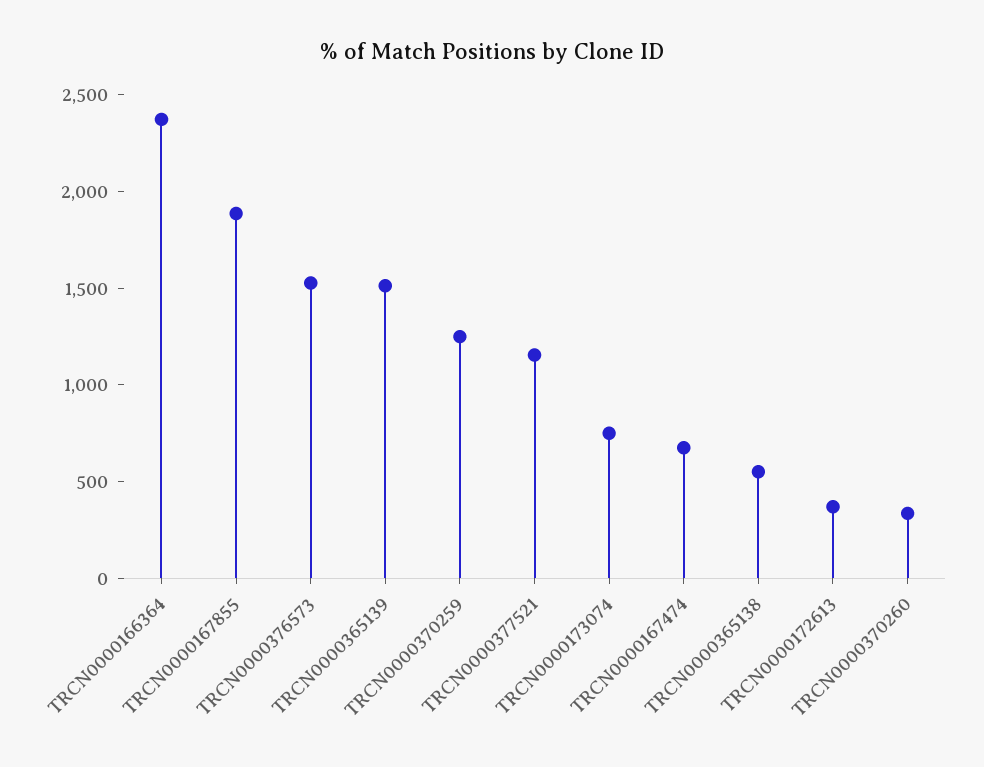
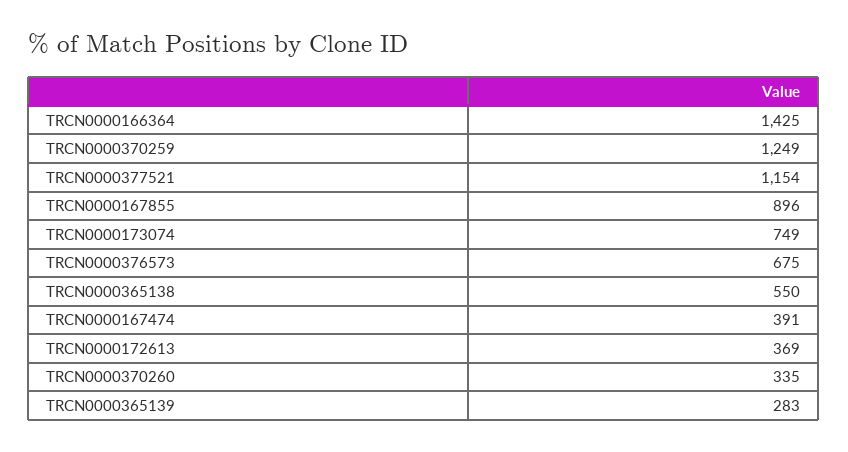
TRCN0000166364: 2400 -> 1425
TRCN0000167855: 1900 -> 896
TRCN0000376573: 1500 -> 675
TRCN0000365139: 1500 -> 283
TRCN0000167474: 700 -> 391

